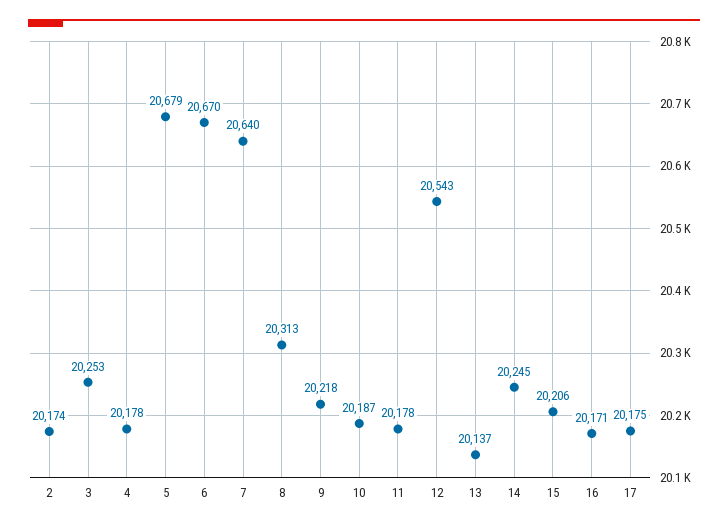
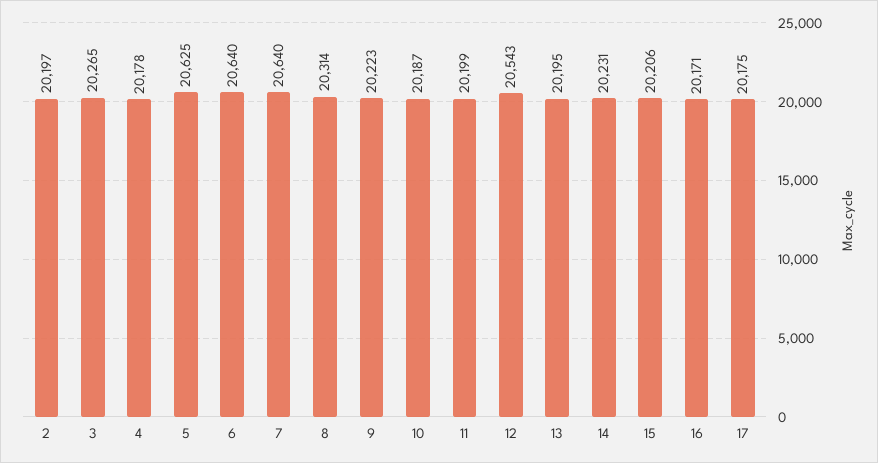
2: 20174 -> 20197
3: 20253 -> 20265
5: 20679 -> 20625
6: 20670 -> 20640
8: 20313 -> 20314
9: 20218 -> 20223
11: 20178 -> 20199
13: 20137 -> 20195
14: 20245 -> 20231

